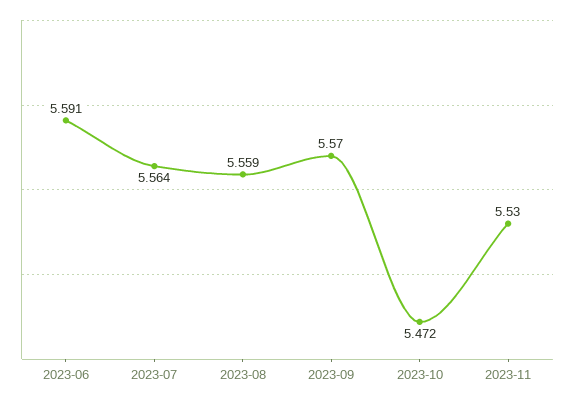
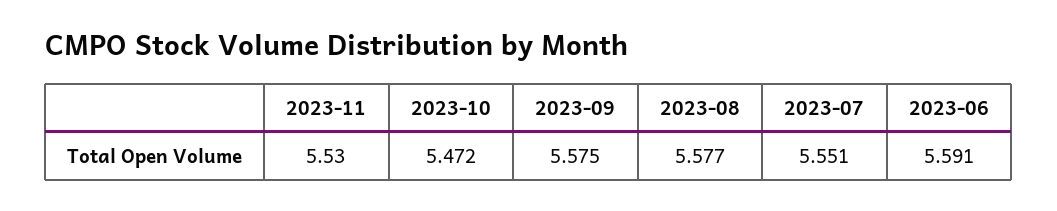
2023-07: 5.564 -> 5.551
2023-08: 5.559 -> 5.577
2023-09: 5.57 -> 5.575

